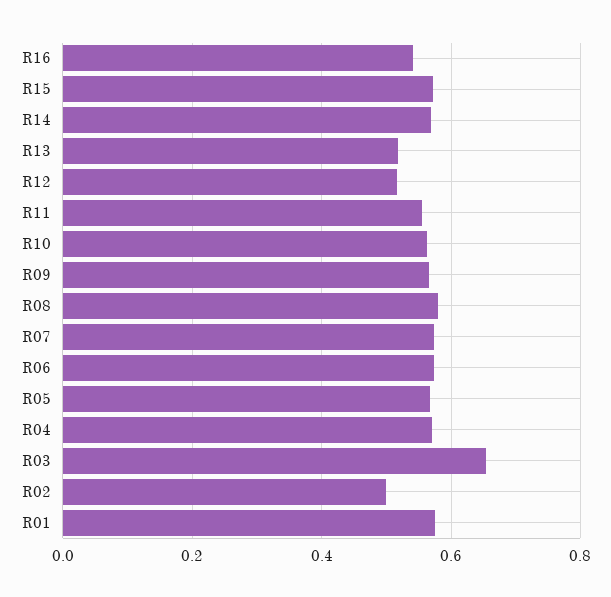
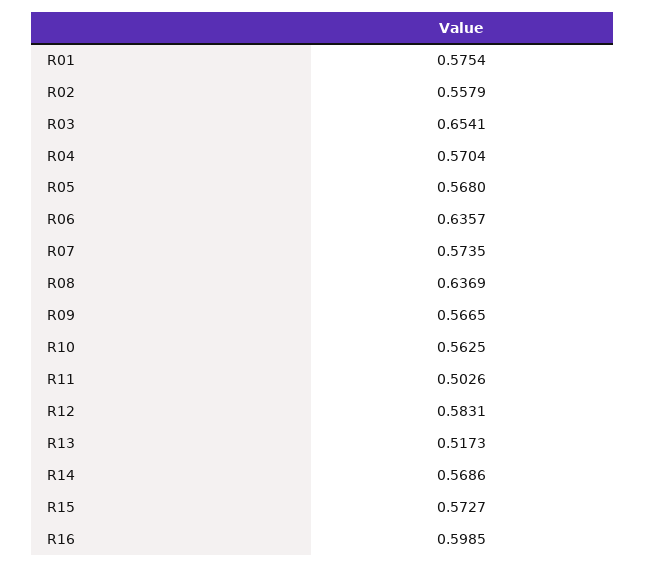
R16: 0.54 -> 0.5985
R12: 0.52 -> 0.5831
R11: 0.56 -> 0.5026
R08: 0.58 -> 0.6369
R06: 0.58 -> 0.6357
R02: 0.5 -> 0.5579

